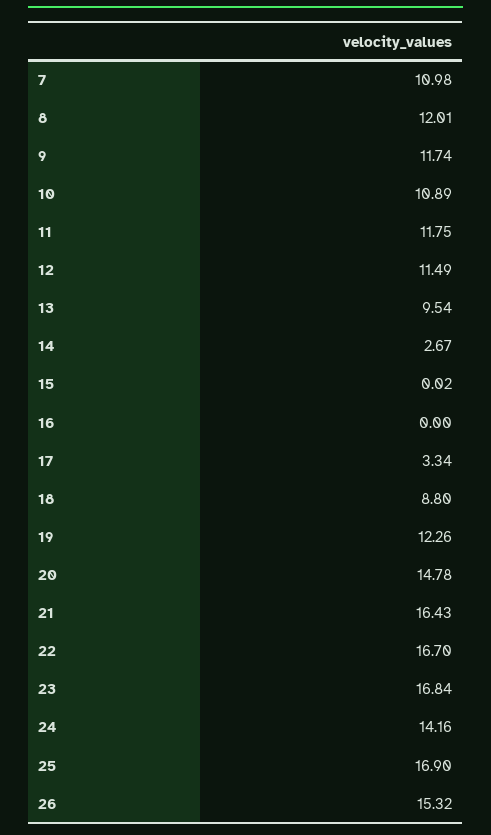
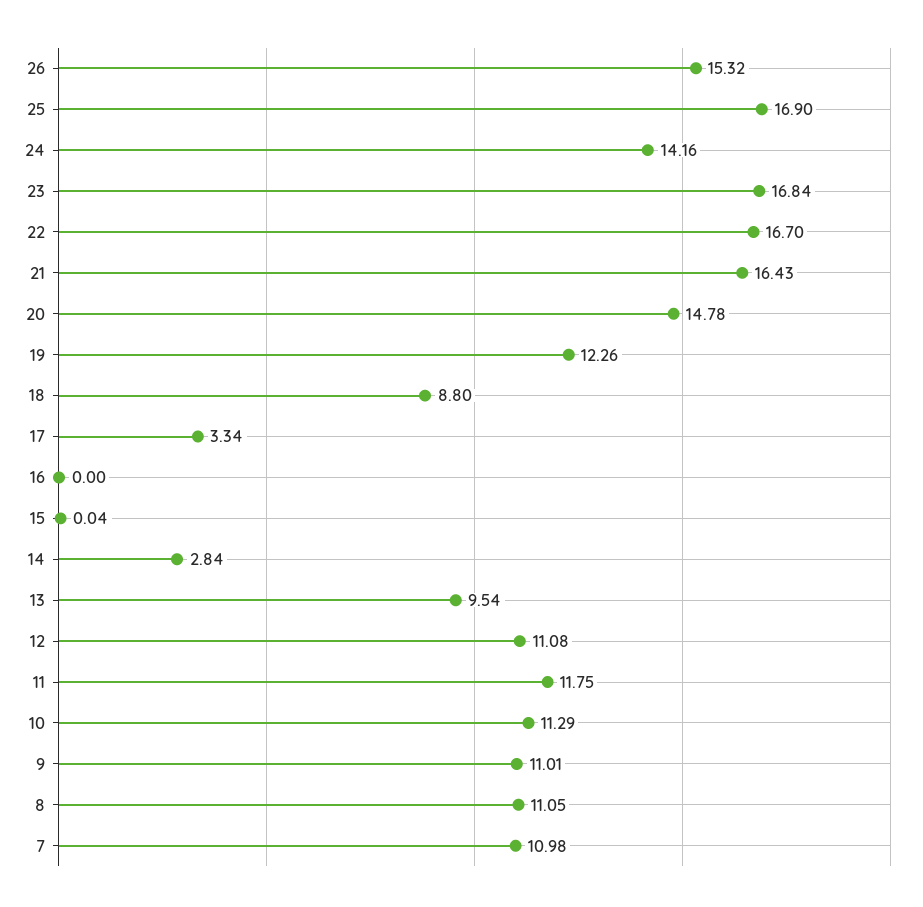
8: 12.01 -> 11.05
9: 11.74 -> 11.01
10: 10.89 -> 11.29
12: 11.49 -> 11.08
14: 2.67 -> 2.84
15: 0.02 -> 0.04

